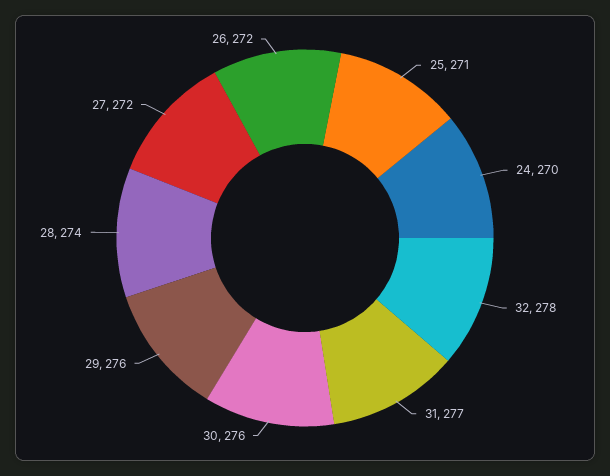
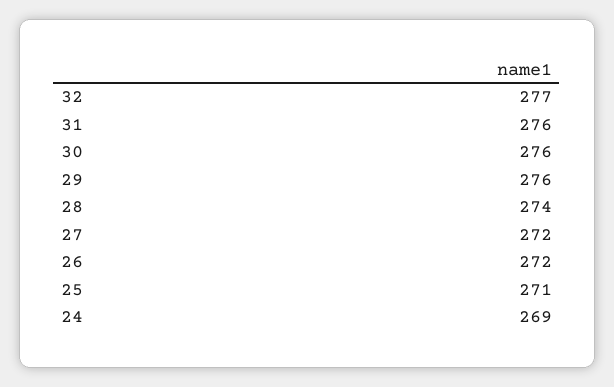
24: 270 -> 269
32: 278 -> 277
31: 277 -> 276

